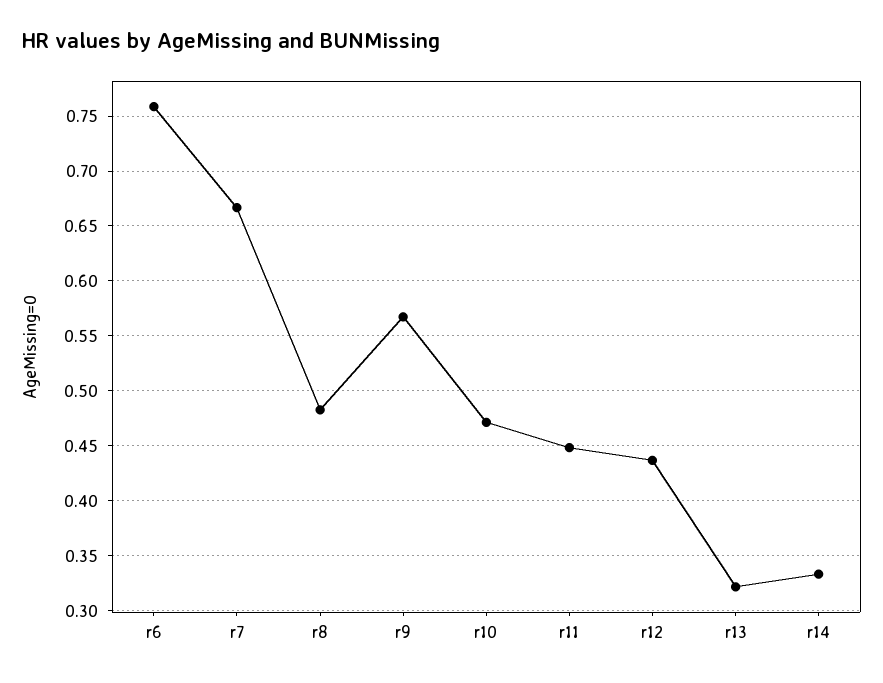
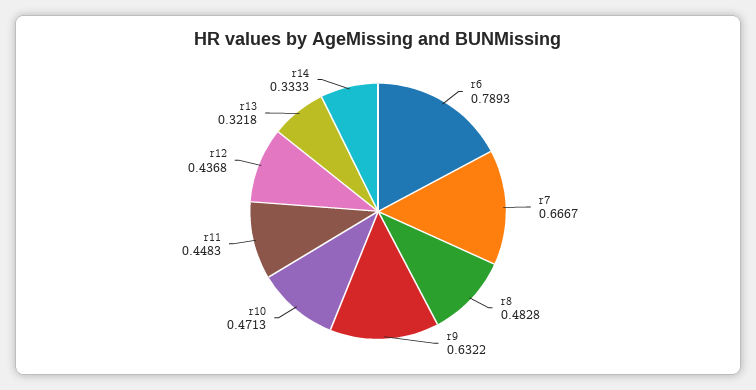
r6: 0.76 -> 0.7893
r9: 0.57 -> 0.6322

